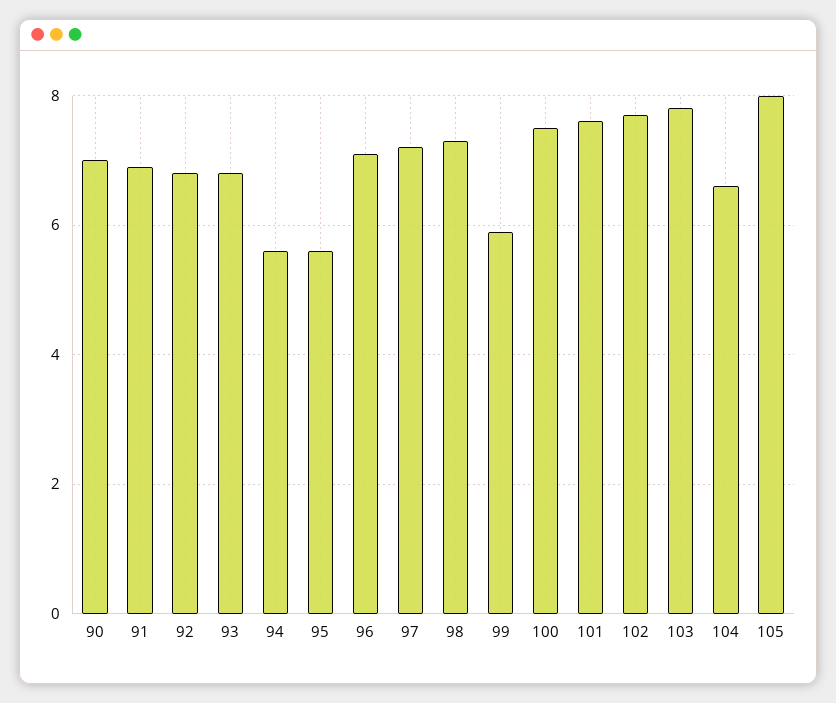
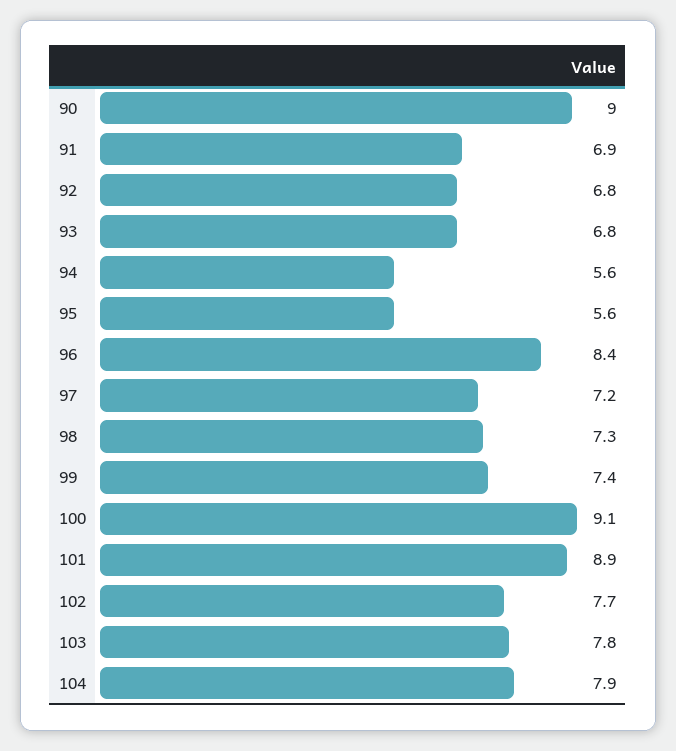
90: 7 -> 9
96: 7 -> 8.4
99: 6 -> 7.4
100: 7.5 -> 9.1
101: 7.5 -> 8.9
104: 6.5 -> 7.9
105: 8 -> none

